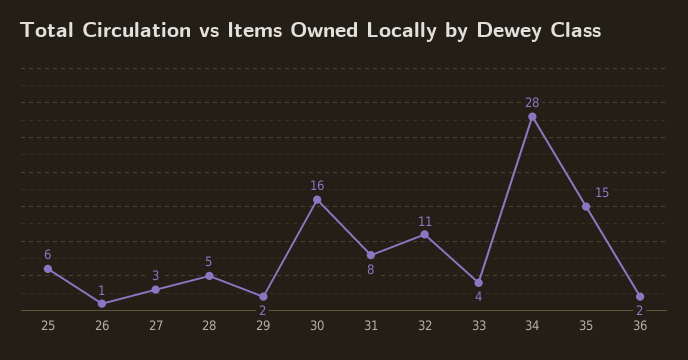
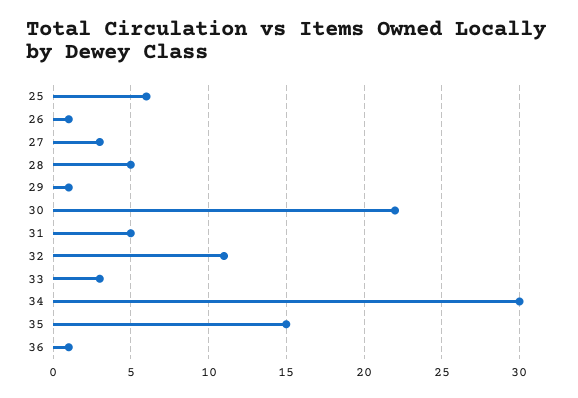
29: 2 -> 1
30: 16 -> 22
31: 8 -> 5
33: 4 -> 3
34: 28 -> 30
36: 2 -> 1

